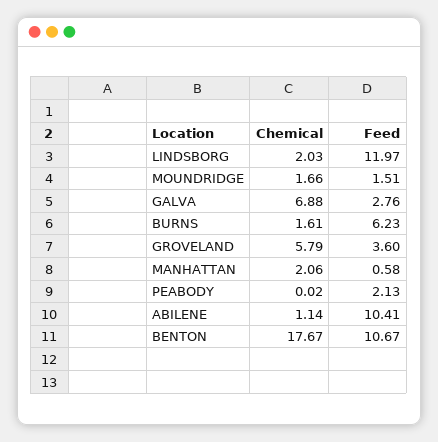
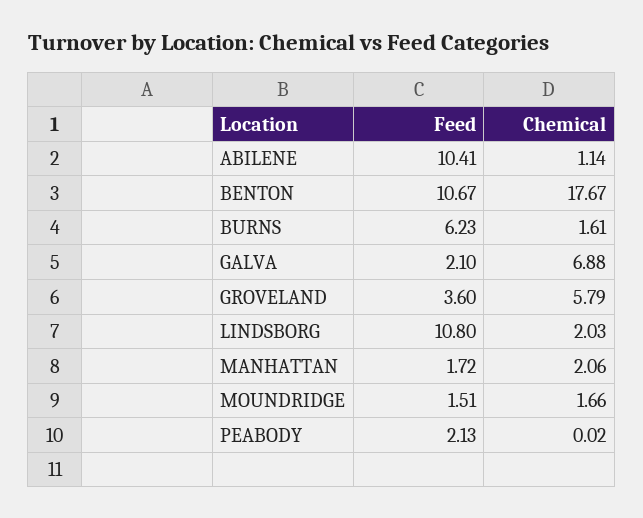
Feed, LINDSBORG: 11.97 -> 10.8
Feed, GALVA: 2.76 -> 2.1
Feed, MANHATTAN: 0.58 -> 1.72

